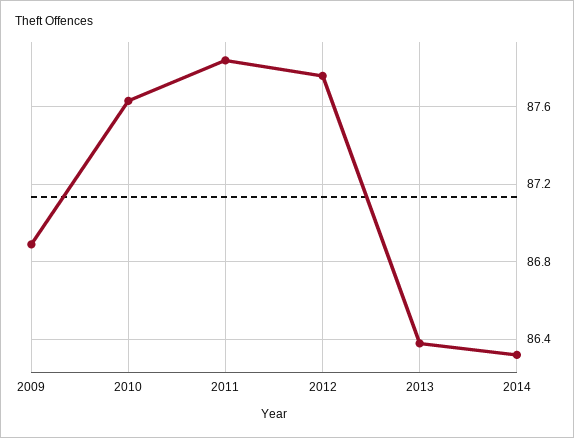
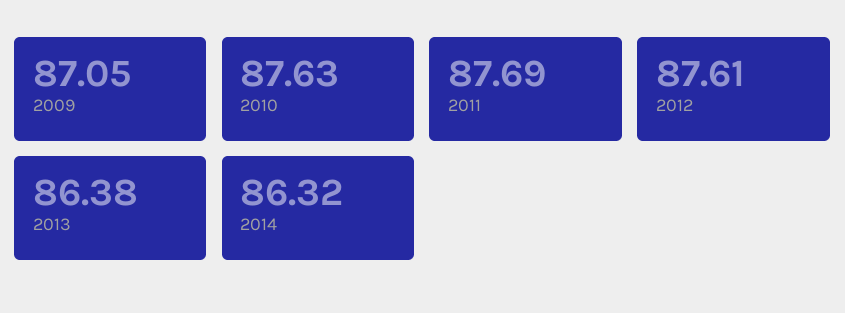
2009: 86.9 -> 87.05
2011: 87.85 -> 87.69
2012: 87.75 -> 87.61

